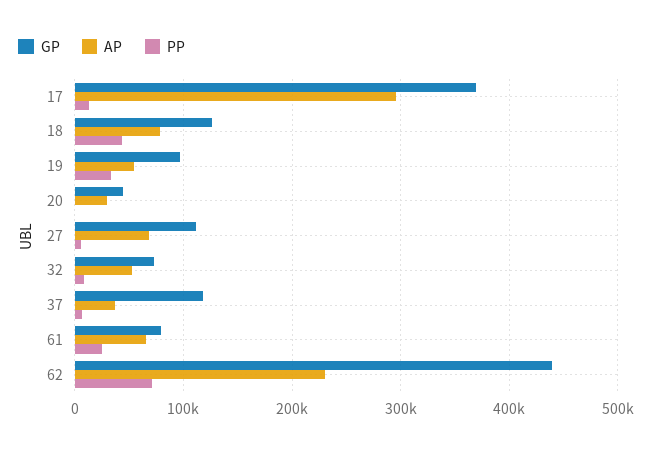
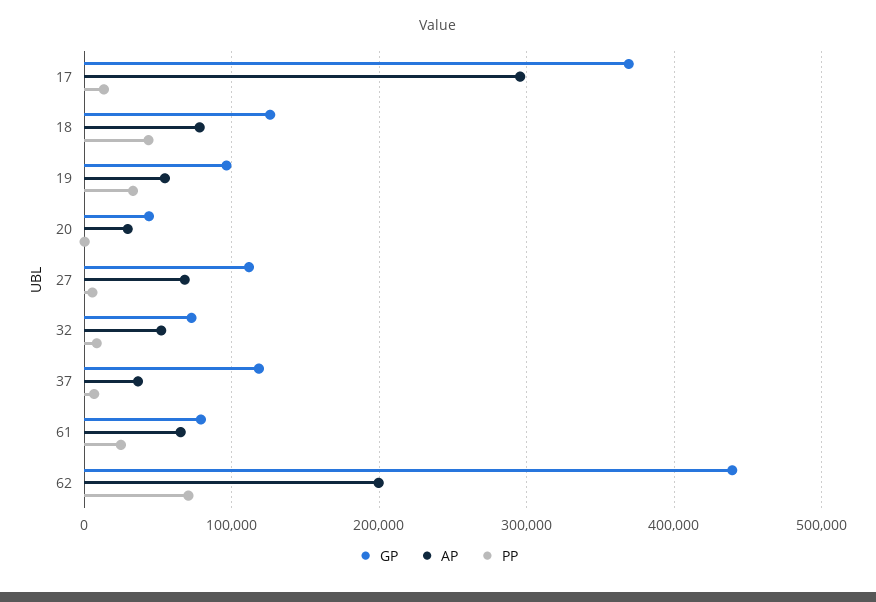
AP, 62: 230000 -> 200000

